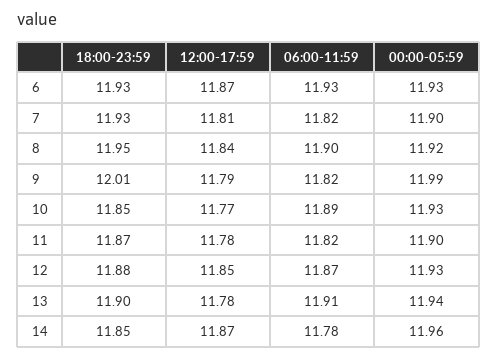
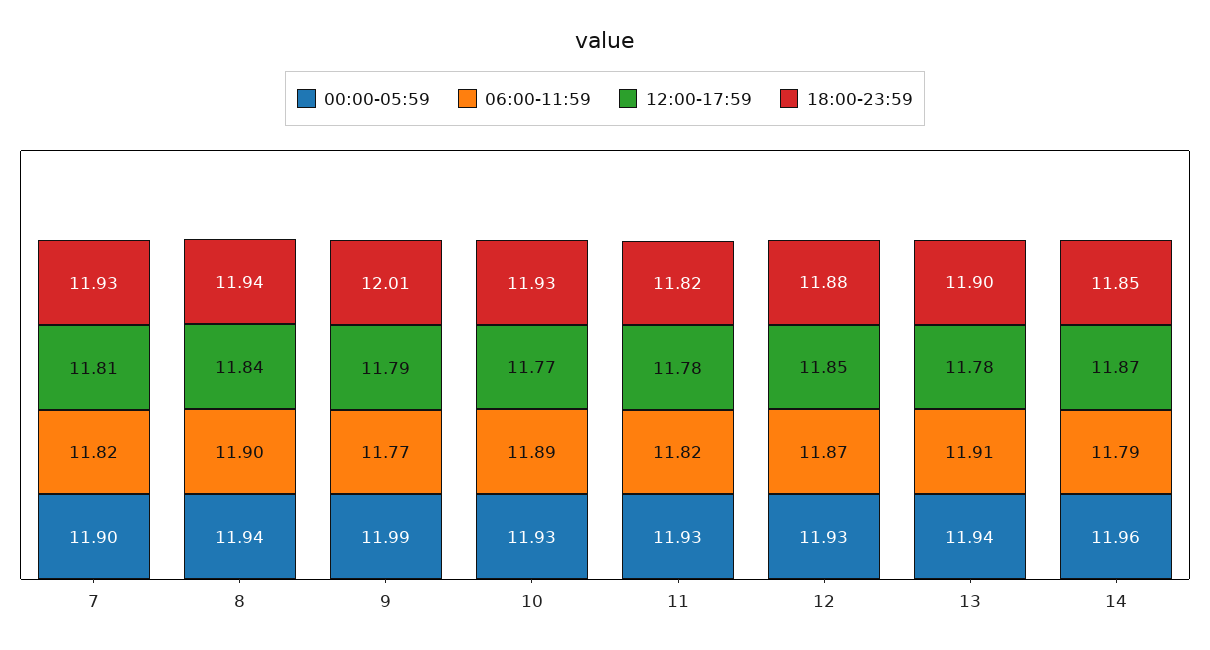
18:00-23:59, 6: 11.93 -> none
12:00-17:59, 6: 11.87 -> none
06:00-11:59, 6: 11.93 -> none
00:00-05:59, 6: 11.93 -> none
18:00-23:59, 8: 11.95 -> 11.94
00:00-05:59, 8: 11.92 -> 11.94
06:00-11:59, 9: 11.82 -> 11.77
18:00-23:59, 10: 11.85 -> 11.93
18:00-23:59, 11: 11.87 -> 11.82
00:00-05:59, 11: 11.9 -> 11.93
06:00-11:59, 14: 11.78 -> 11.79

